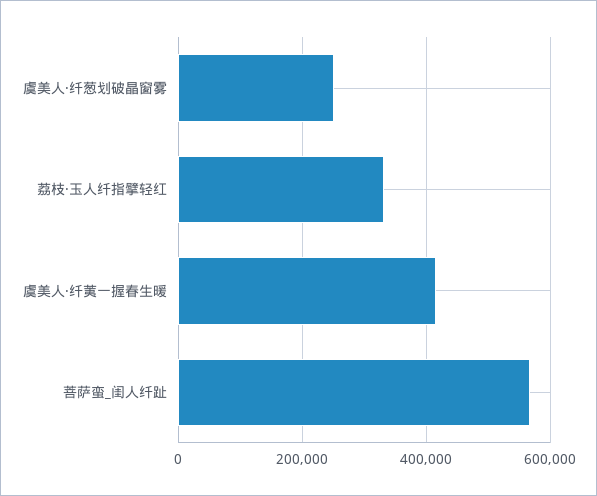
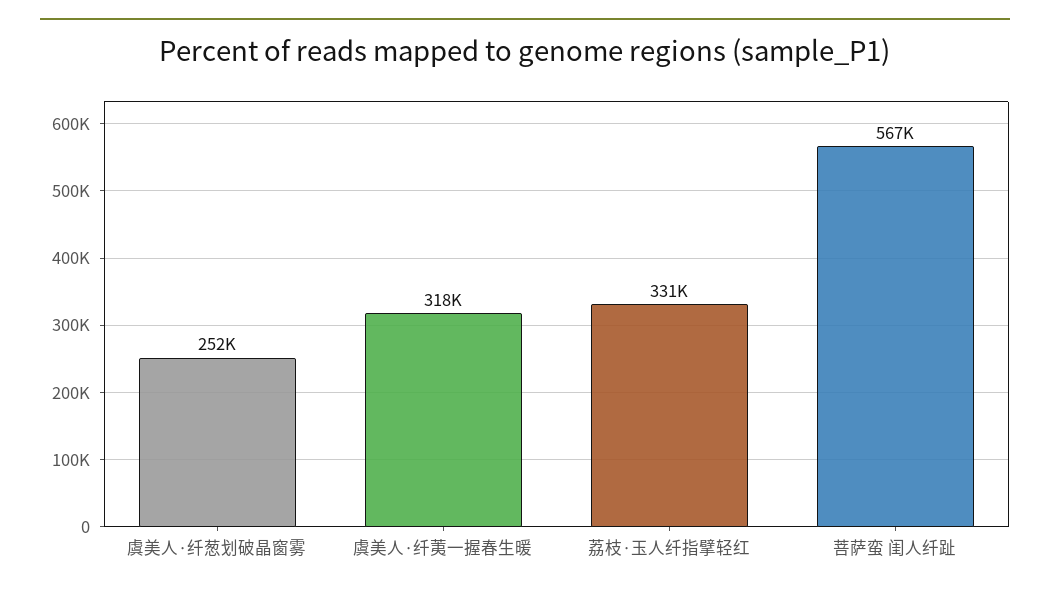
虞美人·纤荑一握春生暖: 420000 -> 318000

